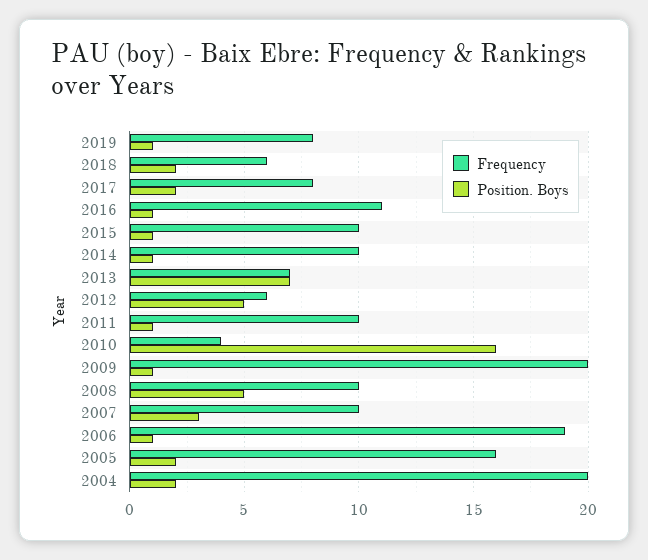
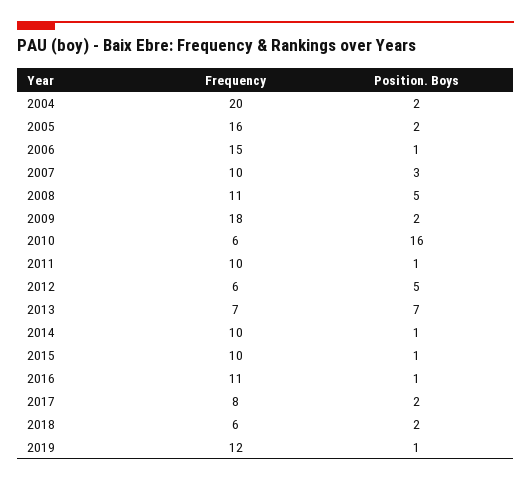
Frequency, 2019: 8 -> 12
Frequency, 2010: 4 -> 6
Frequency, 2009: 20 -> 18
Position. Boys, 2009: 1 -> 2
Frequency, 2008: 10 -> 11
Frequency, 2006: 19 -> 15

